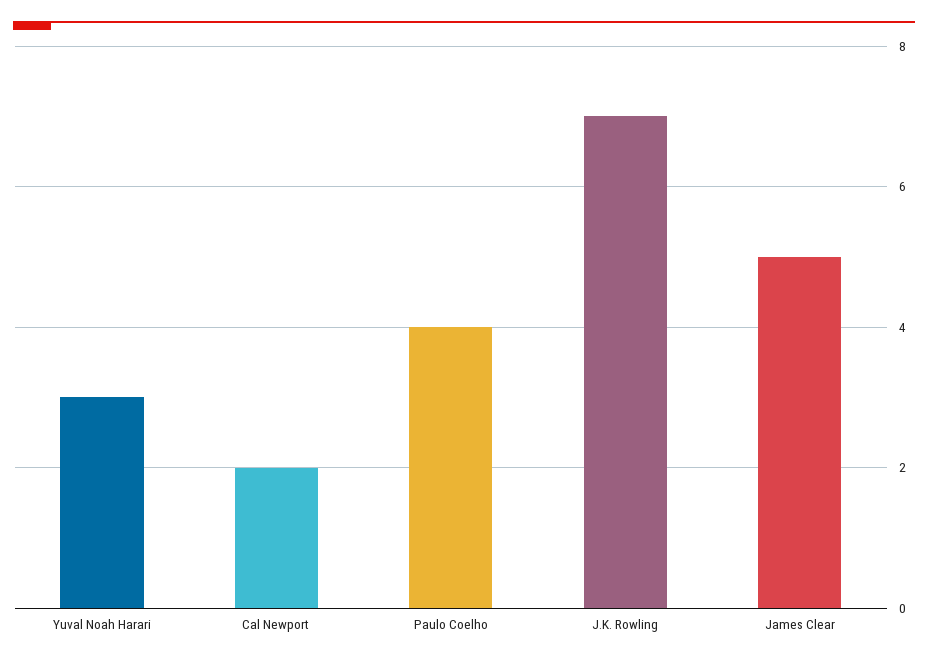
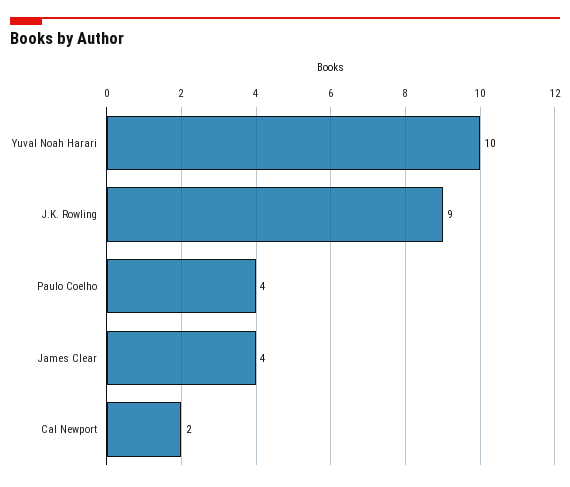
Yuval Noah Harari: 3 -> 10
J.K. Rowling: 7 -> 9
James Clear: 5 -> 4

